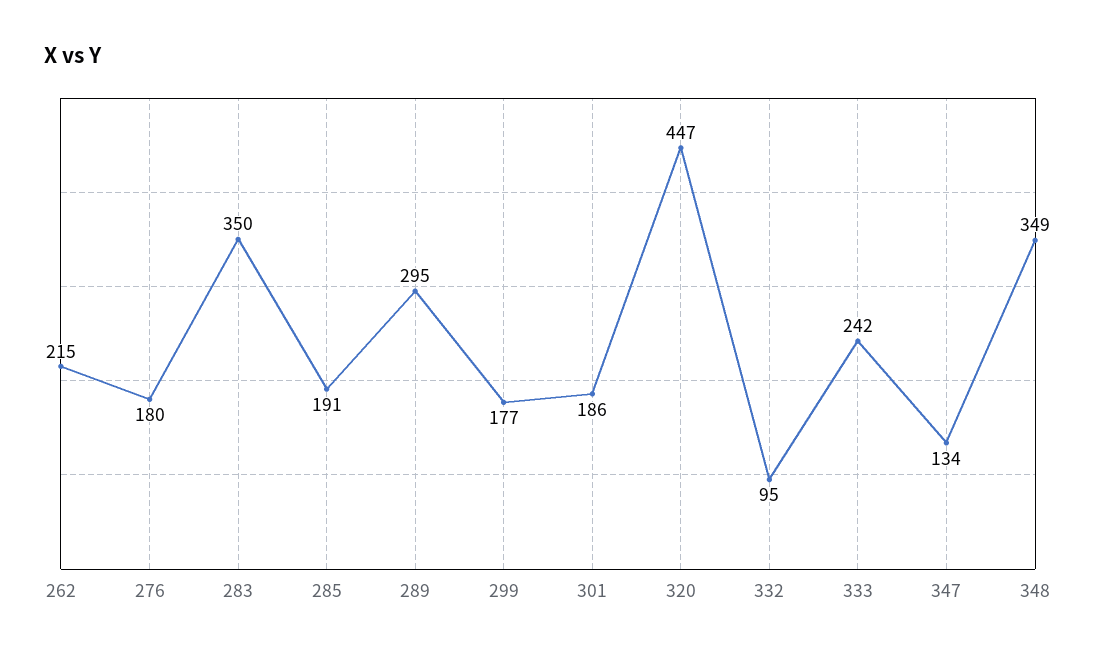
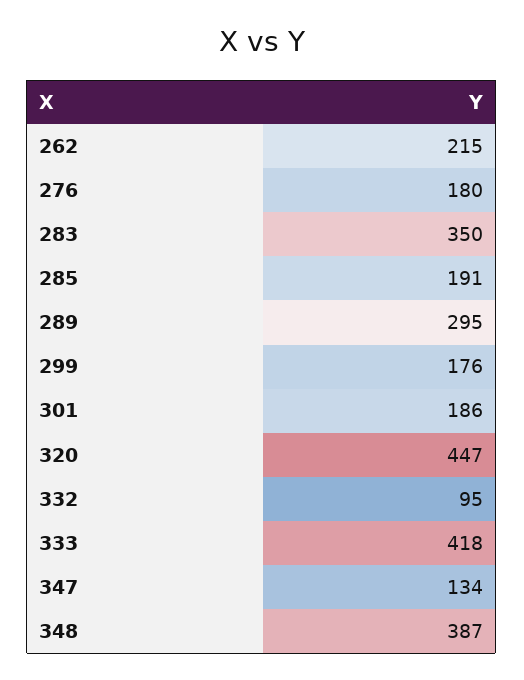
299: 177 -> 176
333: 242 -> 418
348: 349 -> 387

